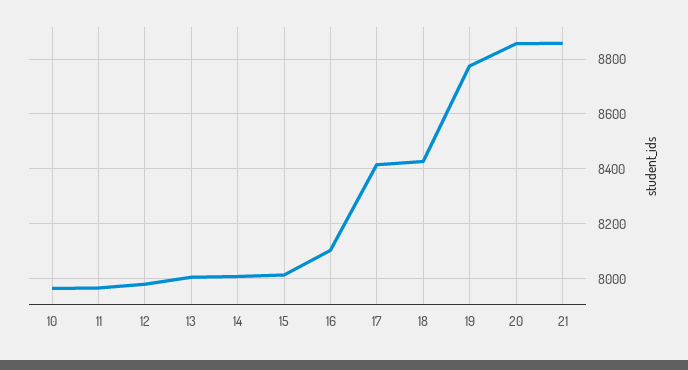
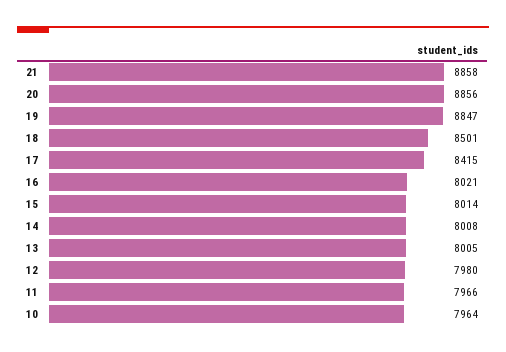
16: 8100 -> 8021
18: 8425 -> 8501
19: 8775 -> 8847

